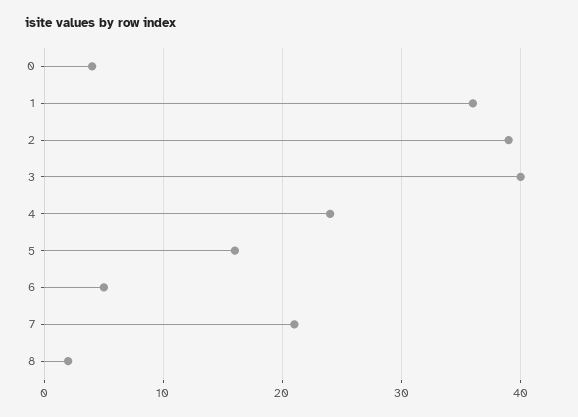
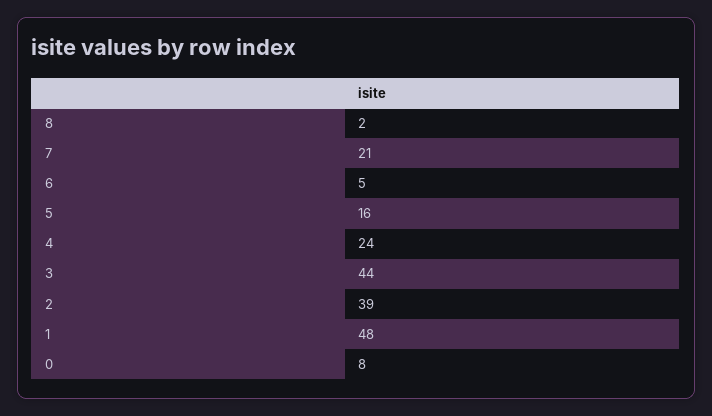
0: 4 -> 8
1: 36 -> 48
3: 40 -> 44

